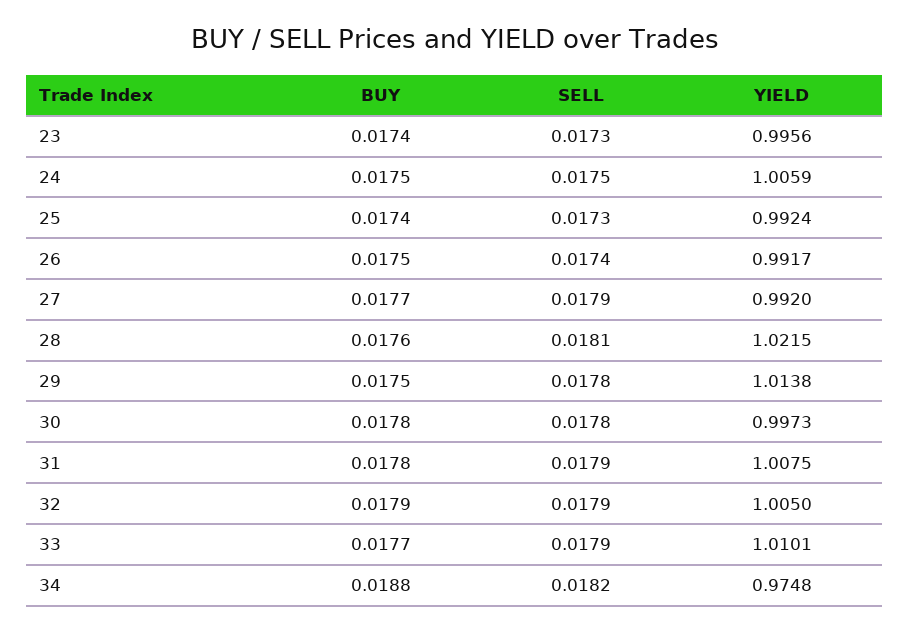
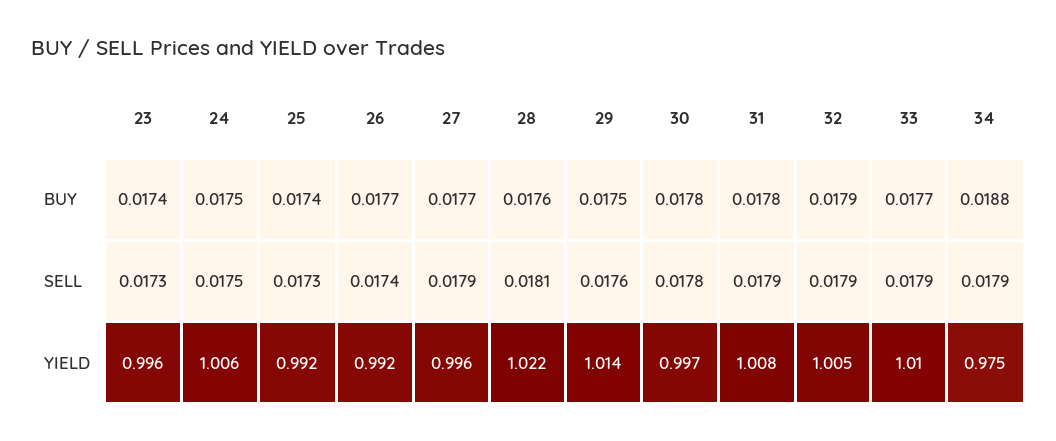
BUY, 26: 0.0175 -> 0.0177
YIELD, 27: 0.992 -> 0.996
SELL, 29: 0.0178 -> 0.0176
SELL, 34: 0.0182 -> 0.0179

